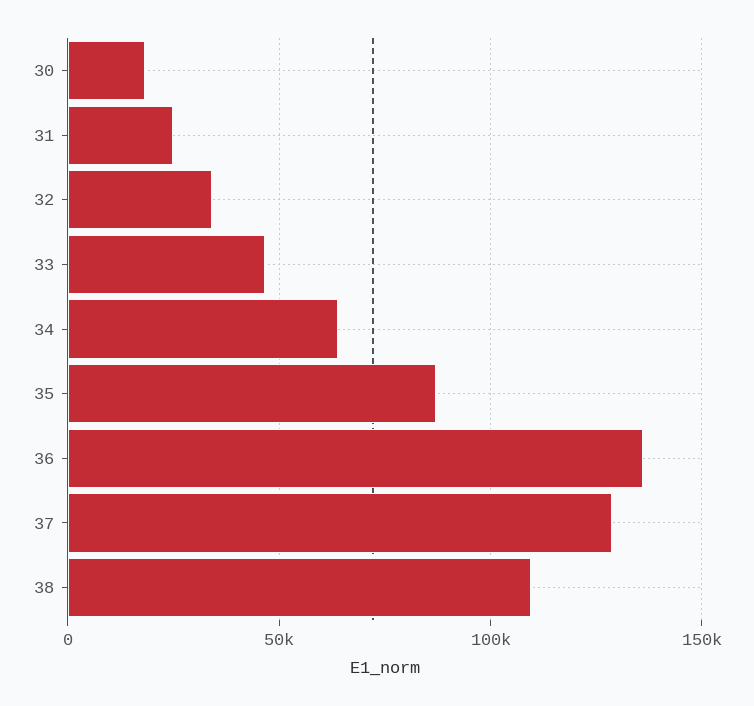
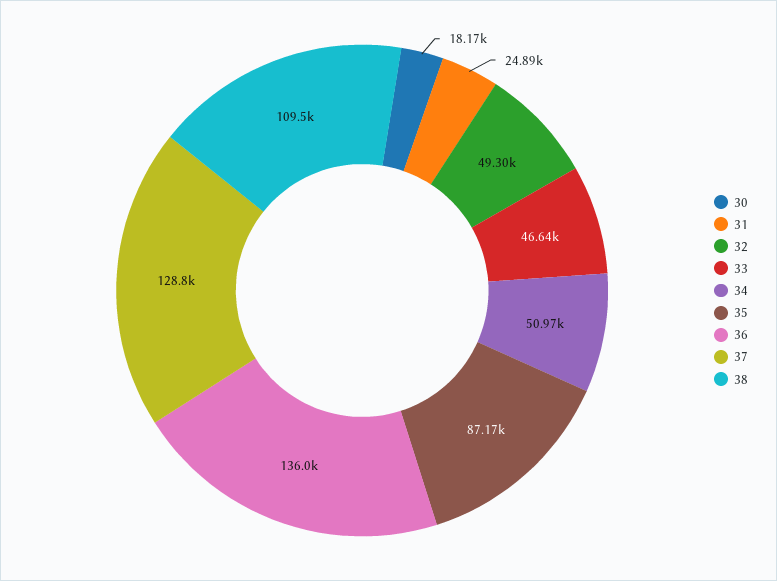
32: 35000 -> 49300
34: 65000 -> 50970

